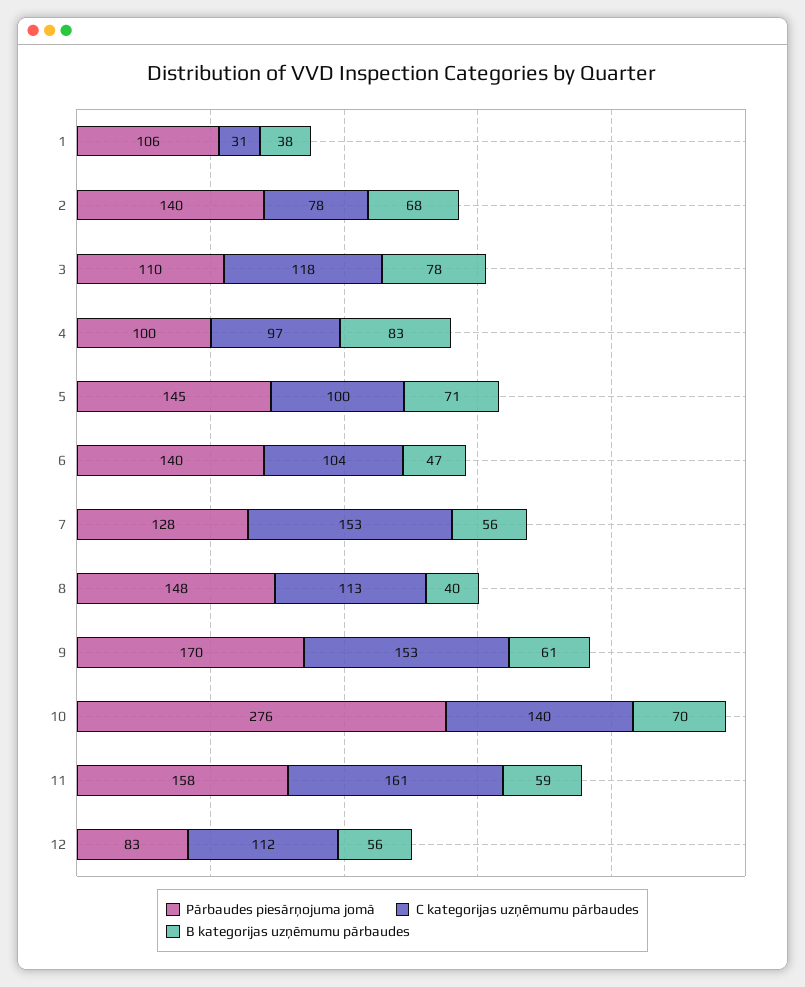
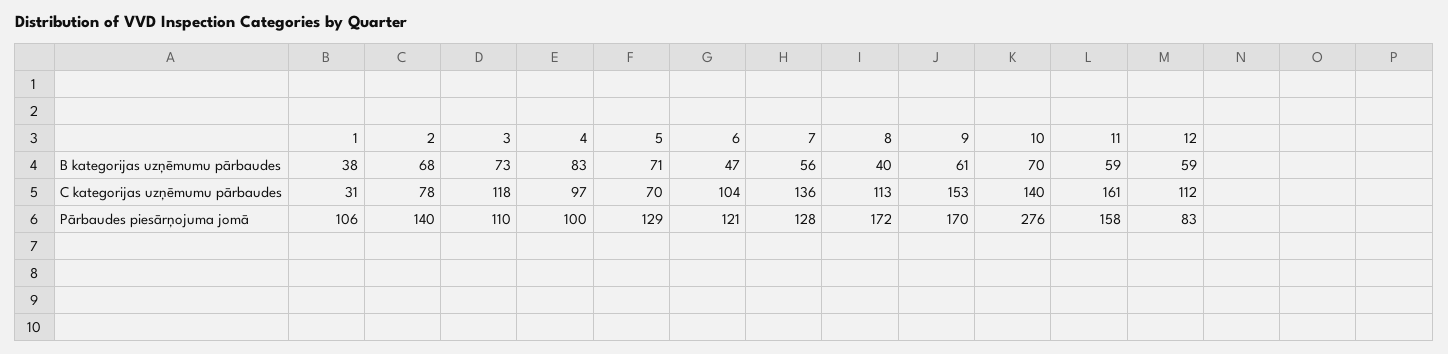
B kategorijas uzņēmumu pārbaudes, 3: 78 -> 73
Pārbaudes piesārņojuma jomā, 5: 145 -> 129
C kategorijas uzņēmumu pārbaudes, 5: 100 -> 70
Pārbaudes piesārņojuma jomā, 6: 140 -> 121
C kategorijas uzņēmumu pārbaudes, 7: 153 -> 136
Pārbaudes piesārņojuma jomā, 8: 148 -> 172
B kategorijas uzņēmumu pārbaudes, 12: 56 -> 59

